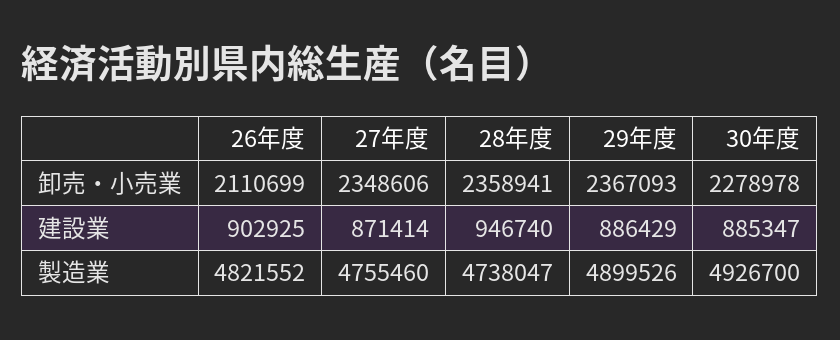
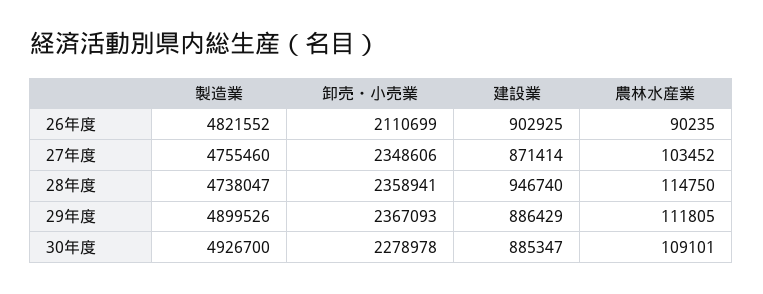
26年度, 農林水産業: none -> 90235
27年度, 農林水産業: none -> 103452
28年度, 農林水産業: none -> 114750
29年度, 農林水産業: none -> 111805
30年度, 農林水産業: none -> 109101

